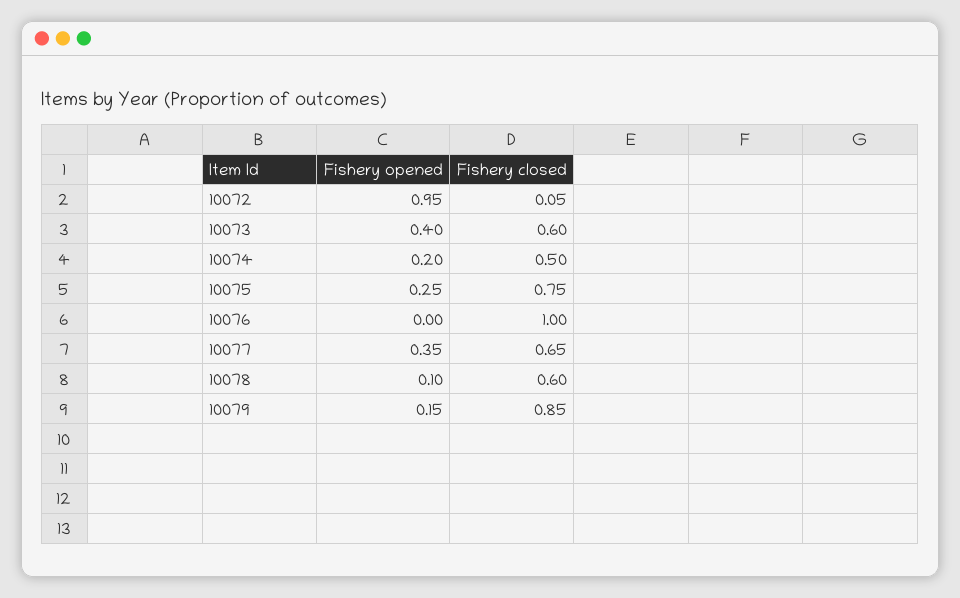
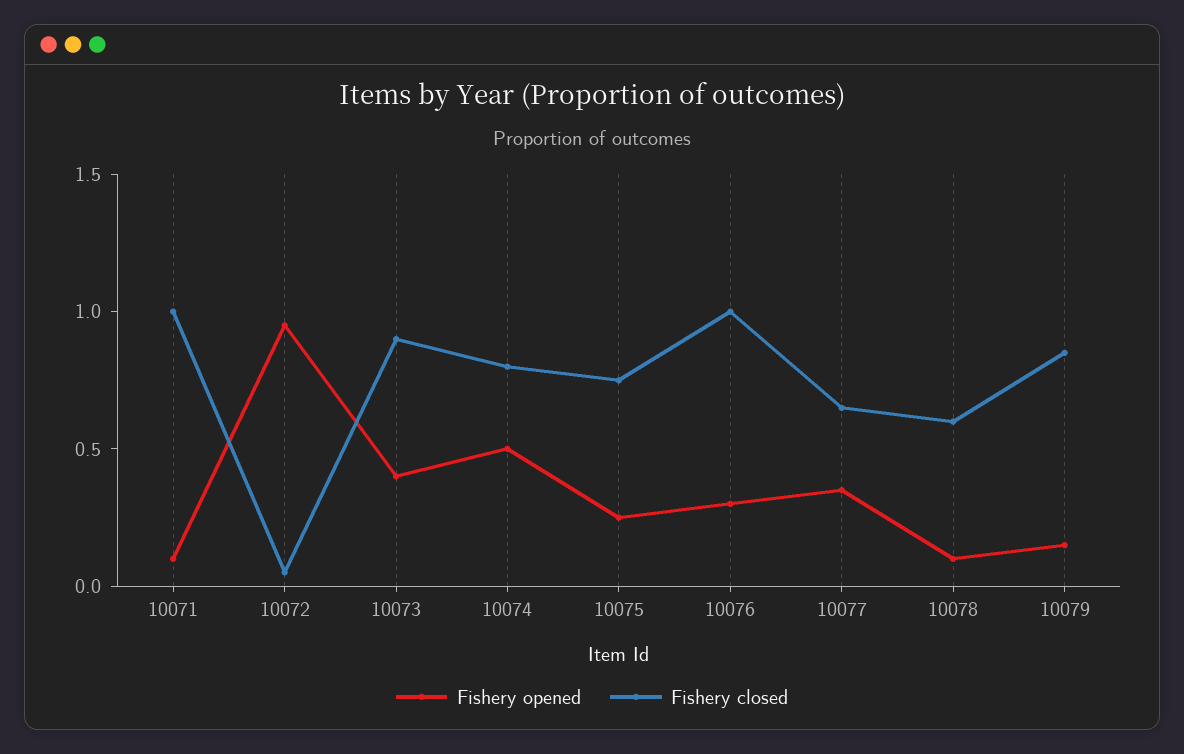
Fishery closed, 10073: 0.6 -> 0.9
Fishery opened, 10074: 0.2 -> 0.5
Fishery closed, 10074: 0.5 -> 0.8
Fishery opened, 10076: 0 -> 0.3
Fishery opened, 10071: none -> 0.1
Fishery closed, 10071: none -> 1

